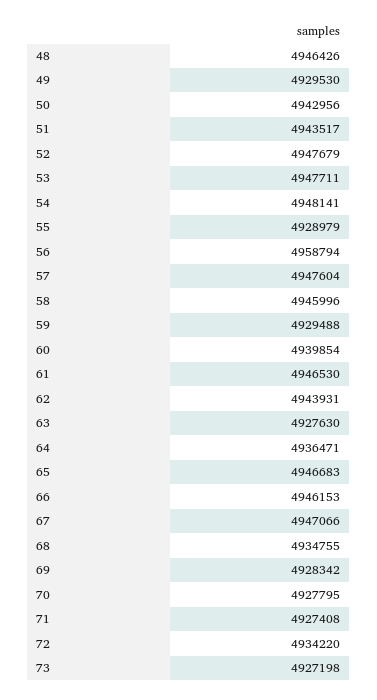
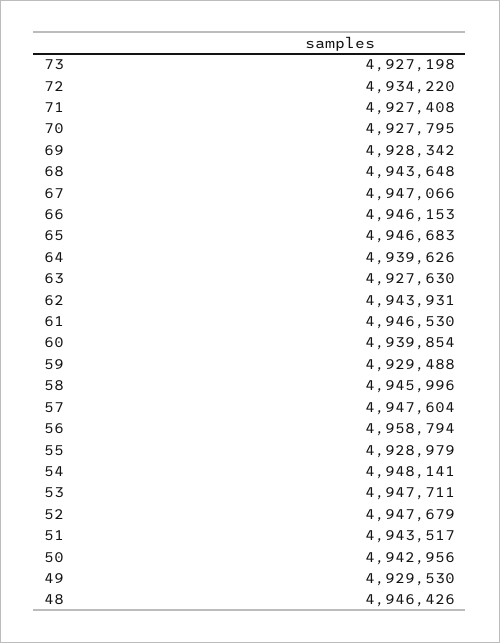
64: 4936471 -> 4939626
68: 4934755 -> 4943648

